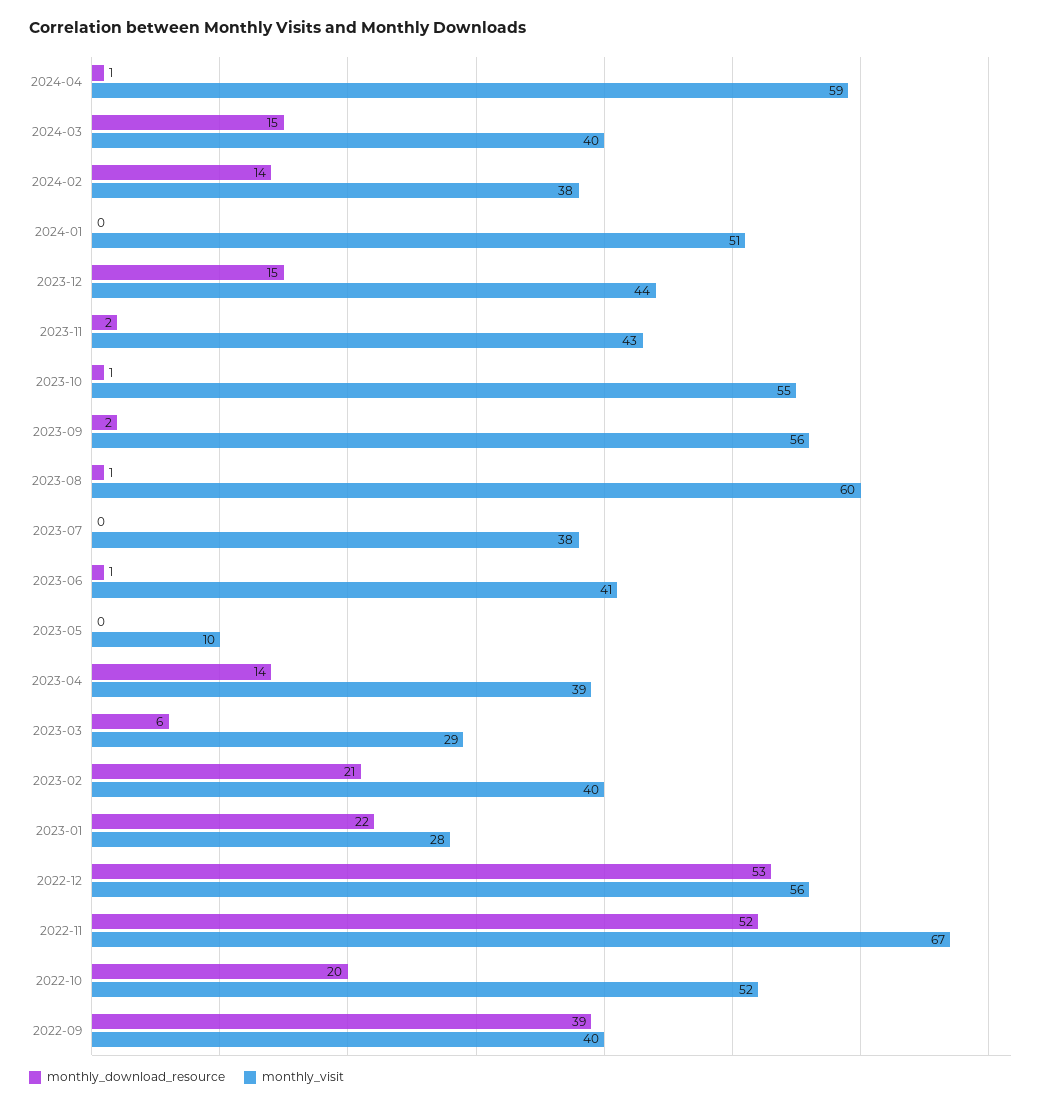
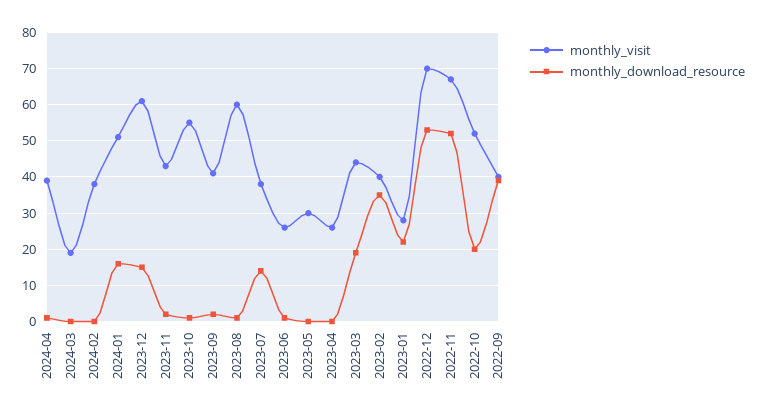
monthly_visit, 2024-04: 59 -> 40
monthly_download_resource, 2024-03: 15 -> 0
monthly_visit, 2024-03: 40 -> 20
monthly_download_resource, 2024-02: 14 -> 0
monthly_download_resource, 2024-01: 0 -> 15
monthly_visit, 2023-12: 44 -> 60
monthly_visit, 2023-09: 56 -> 40
monthly_download_resource, 2023-07: 0 -> 15
monthly_visit, 2023-06: 41 -> 25
monthly_visit, 2023-05: 10 -> 30
monthly_download_resource, 2023-04: 14 -> 0
monthly_visit, 2023-04: 39 -> 25
monthly_download_resource, 2023-03: 6 -> 20
monthly_visit, 2023-03: 29 -> 45
monthly_download_resource, 2023-02: 21 -> 35
monthly_visit, 2022-12: 56 -> 70

